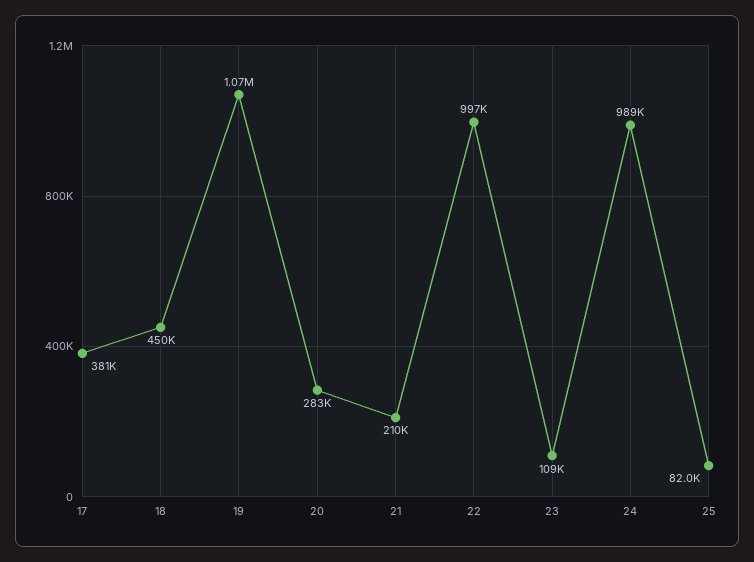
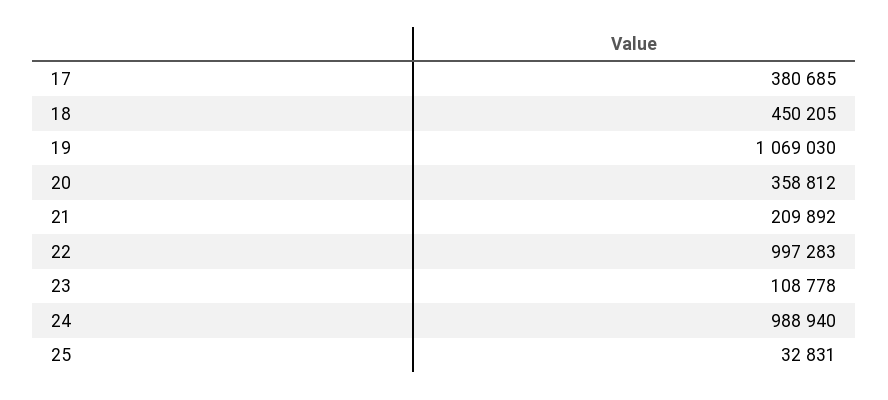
20: 283000 -> 358812
25: 82000 -> 32831

